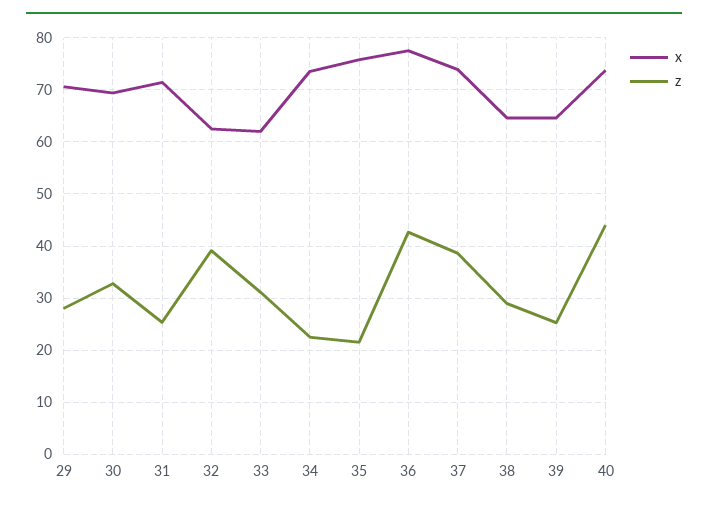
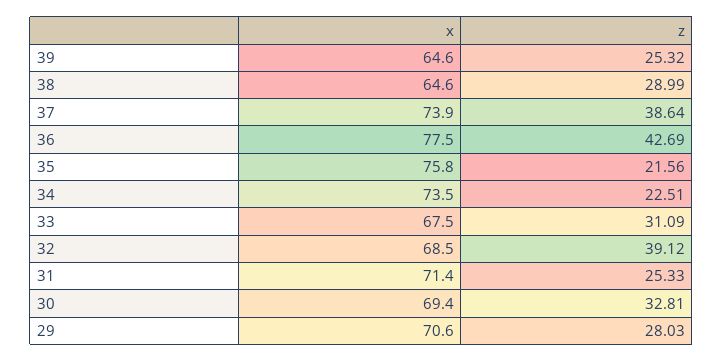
x, 32: 62 -> 68.5
x, 33: 62 -> 67.5
x, 40: 74 -> none
z, 40: 44 -> none

